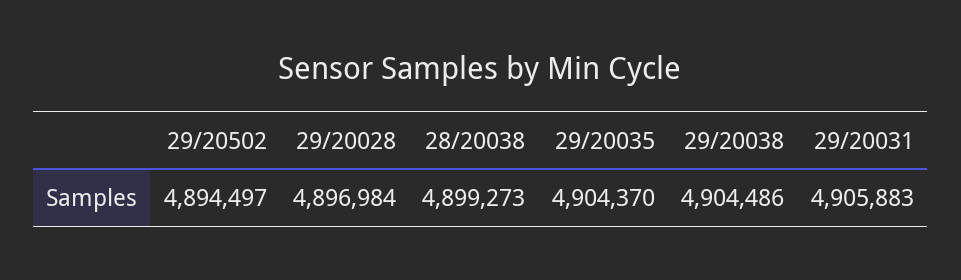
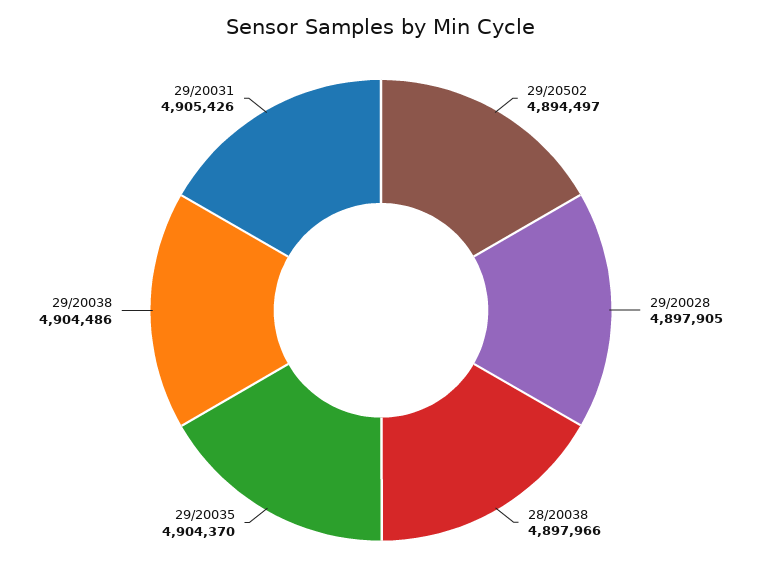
29/20028: 4896984 -> 4897905
28/20038: 4899273 -> 4897966
29/20031: 4905883 -> 4905426

